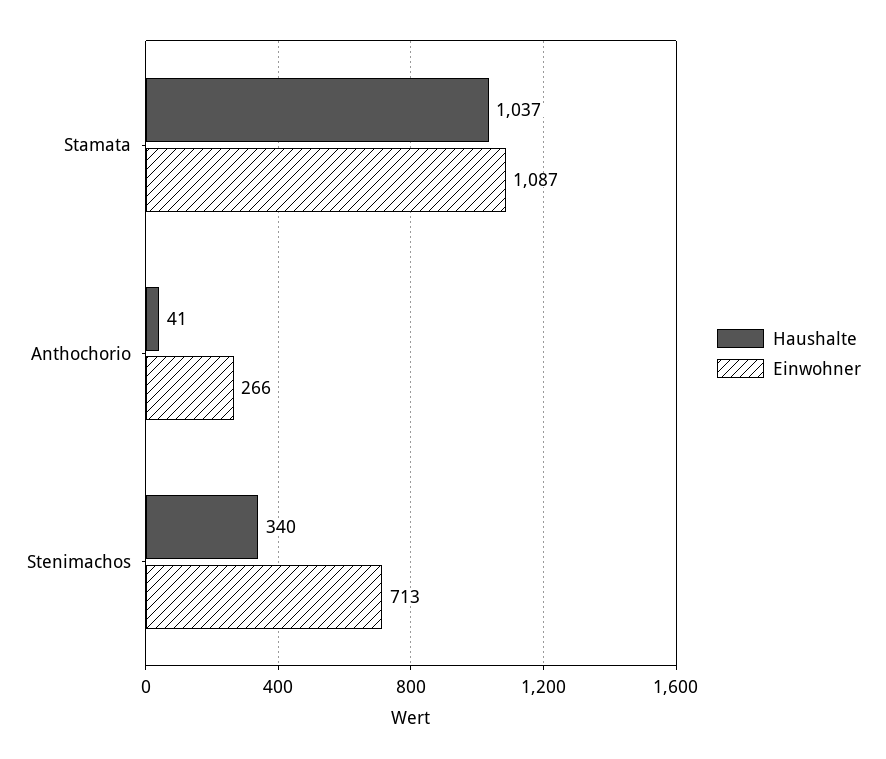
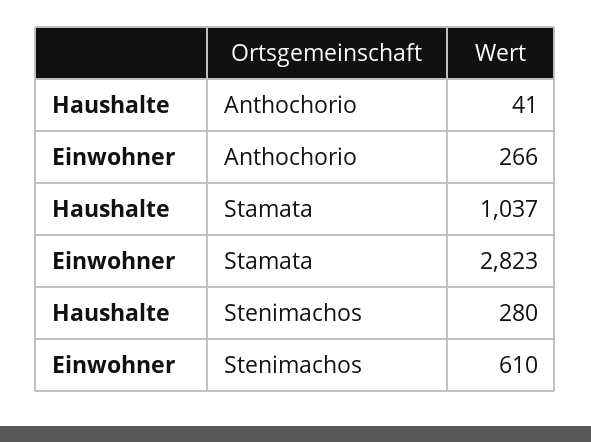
Einwohner, Stamata: 1087 -> 2823
Haushalte, Stenimachos: 340 -> 280
Einwohner, Stenimachos: 713 -> 610

